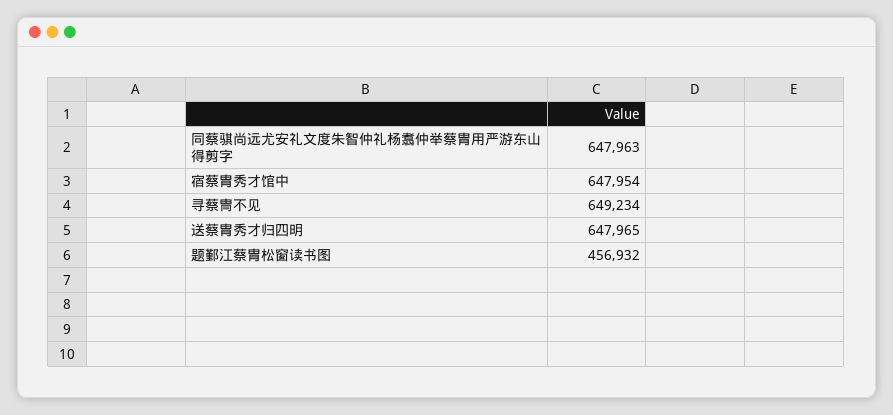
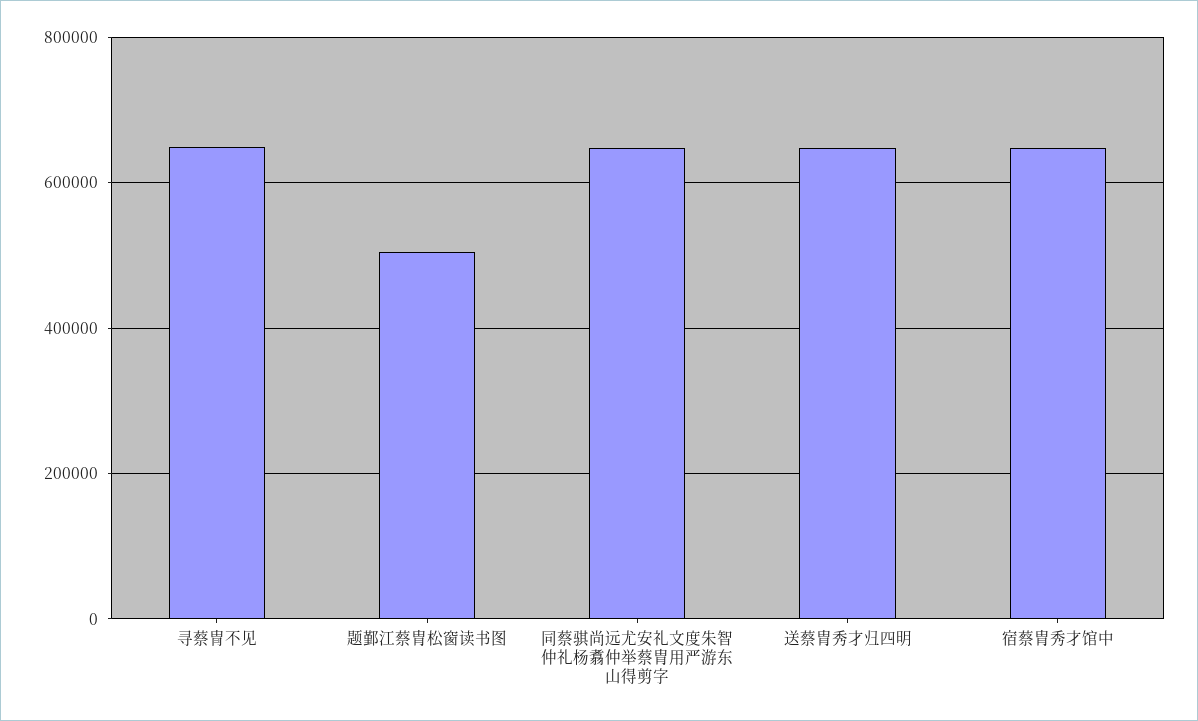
题鄞江蔡胄松窗读书图: 456932 -> 500000

